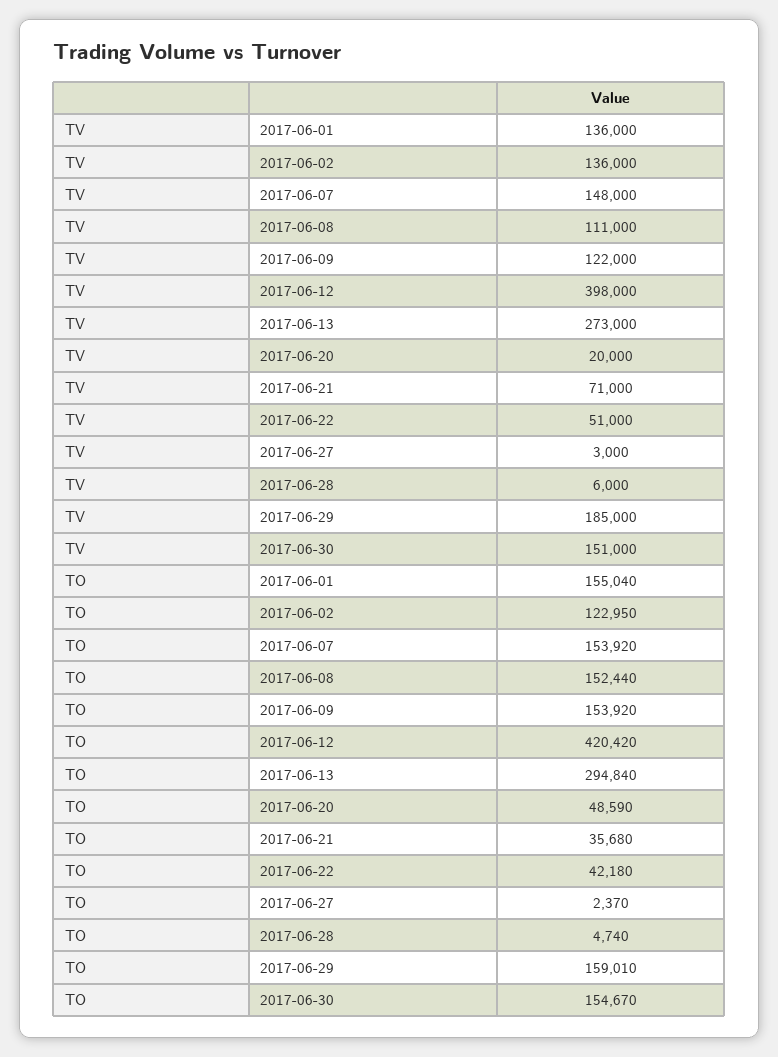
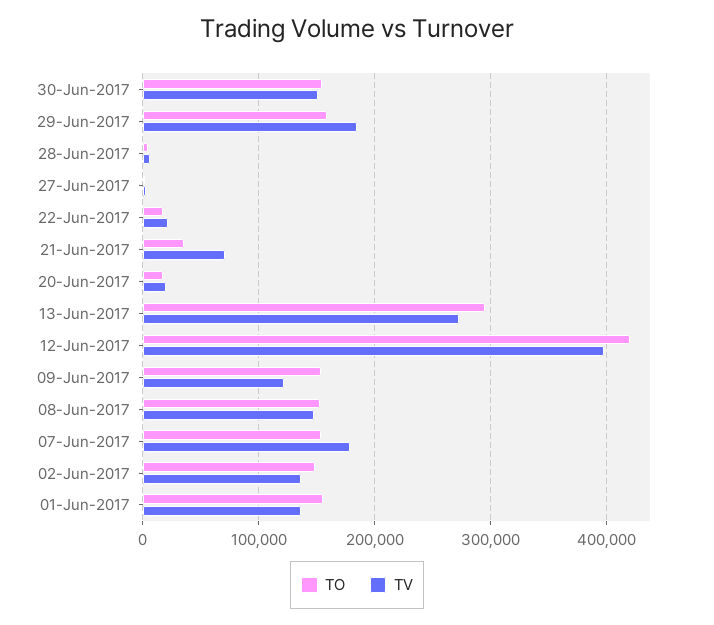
TV, 2017-06-07: 148000 -> 180000
TV, 2017-06-08: 111000 -> 150000
TV, 2017-06-22: 51000 -> 20000
TO, 2017-06-02: 122950 -> 150000
TO, 2017-06-20: 48590 -> 20000
TO, 2017-06-22: 42180 -> 20000

